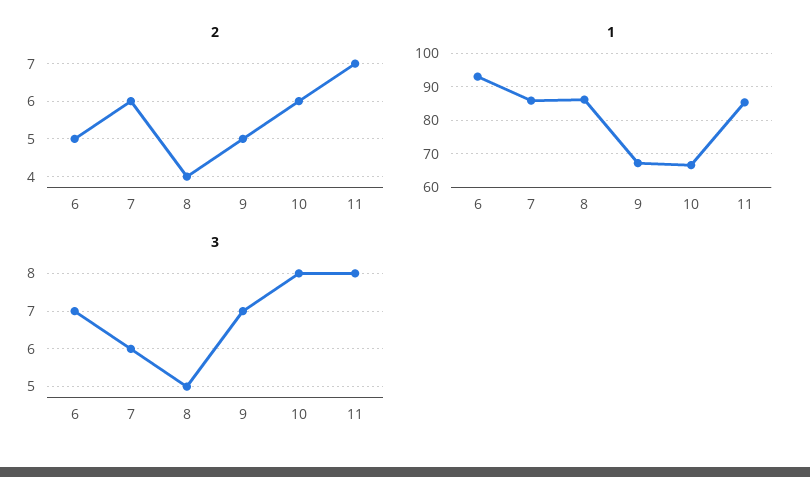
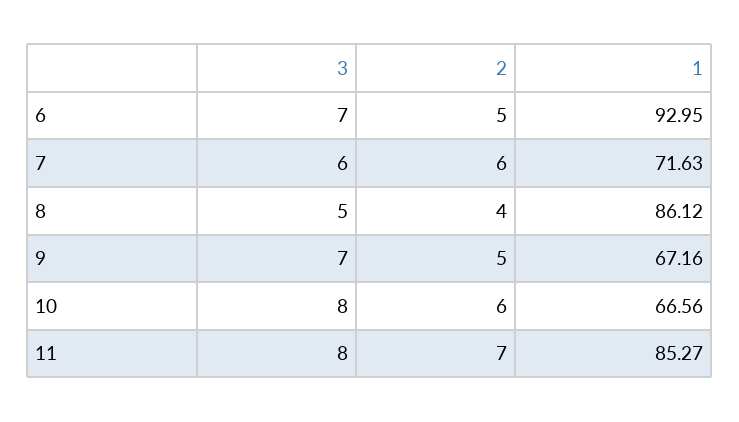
1, 7: 86 -> 71.63

